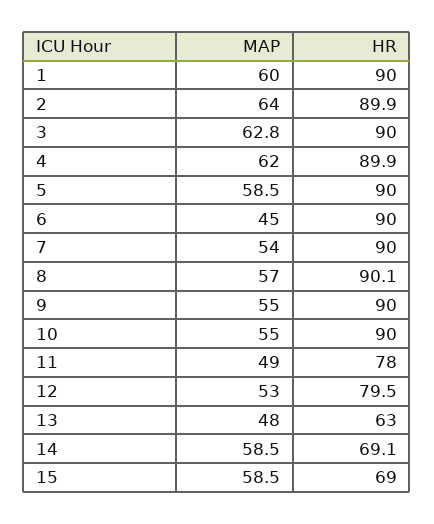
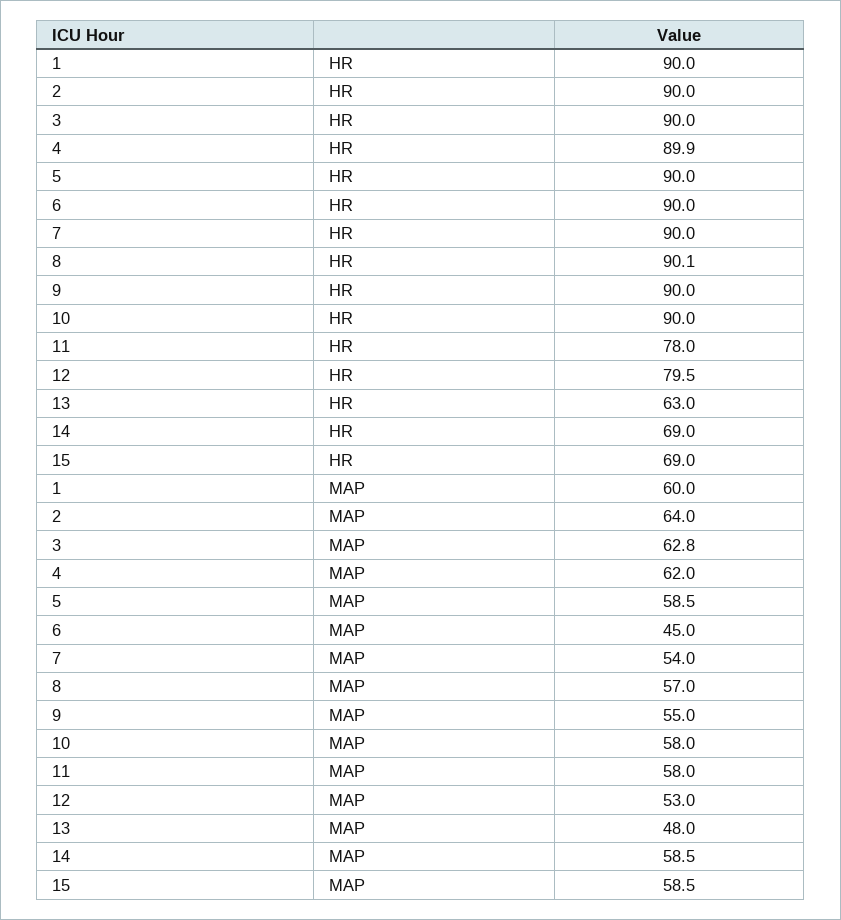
HR, 2: 89.9 -> 90
MAP, 10: 55 -> 58
MAP, 11: 49 -> 58
HR, 14: 69.1 -> 69

